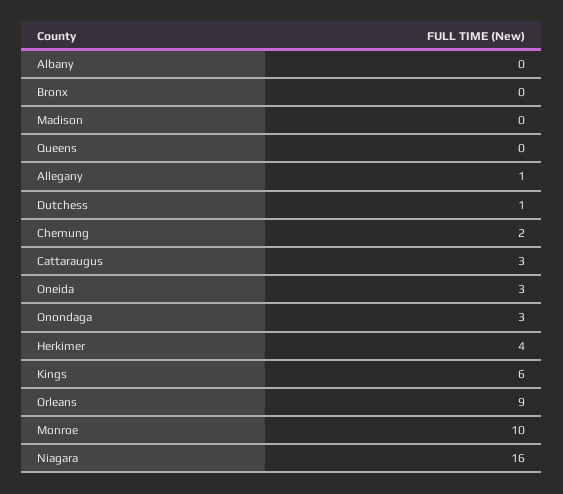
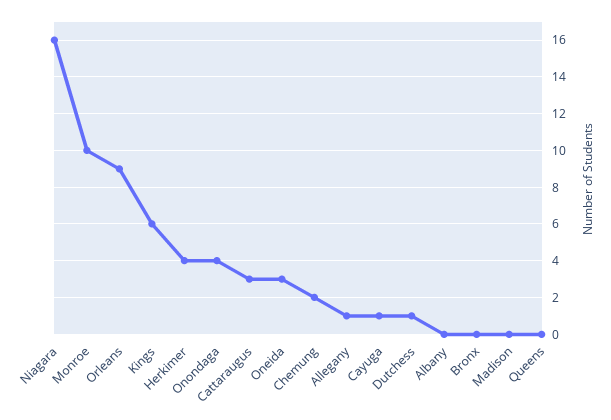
Onondaga: 3 -> 4
Cayuga: none -> 1

